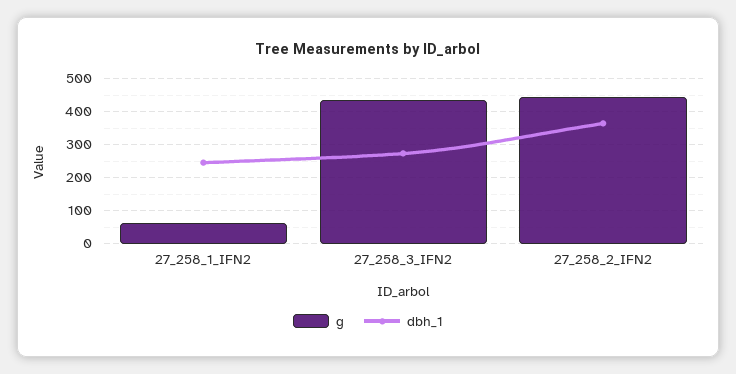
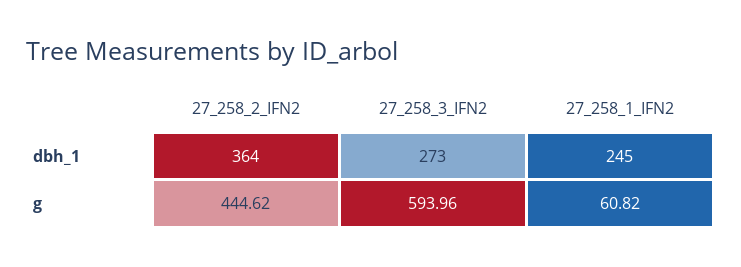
g, 27_258_3_IFN2: 440 -> 593.96

